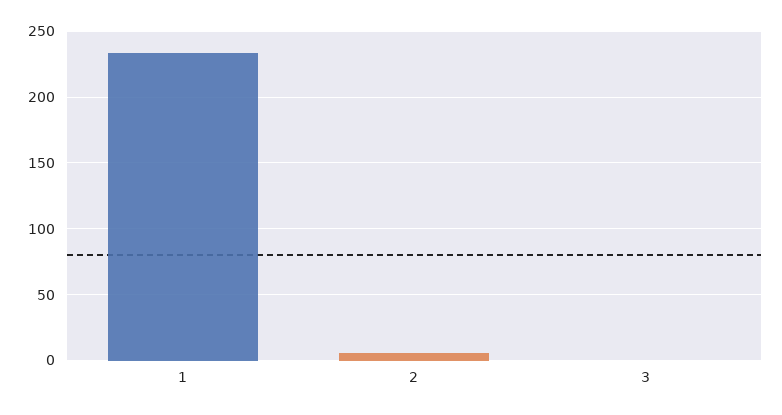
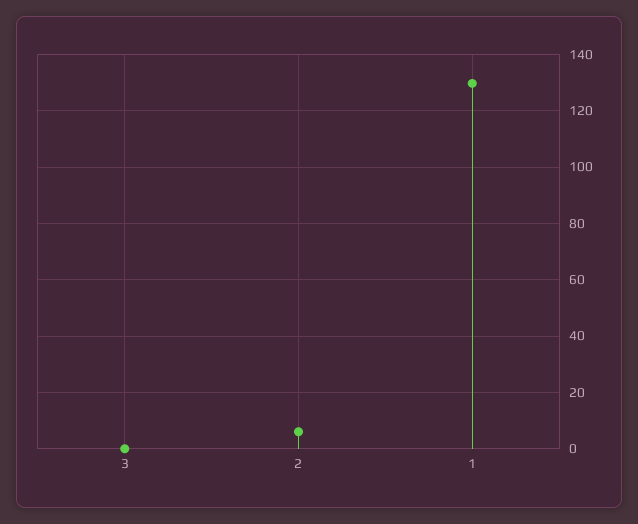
1: 235 -> 130

